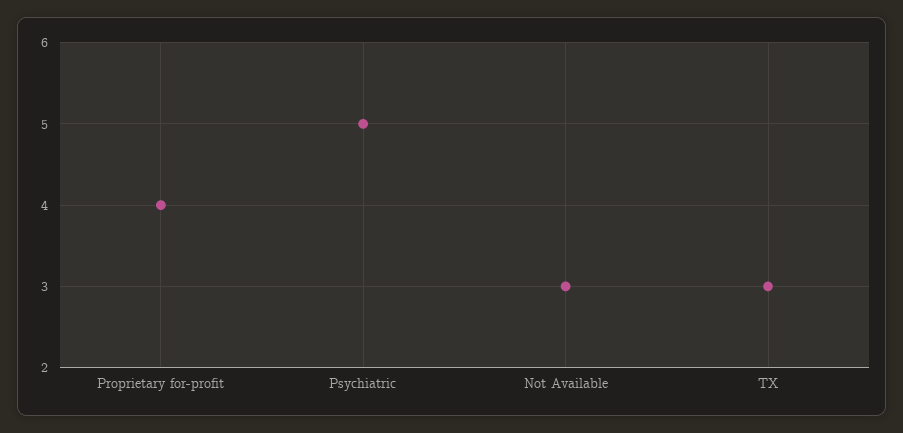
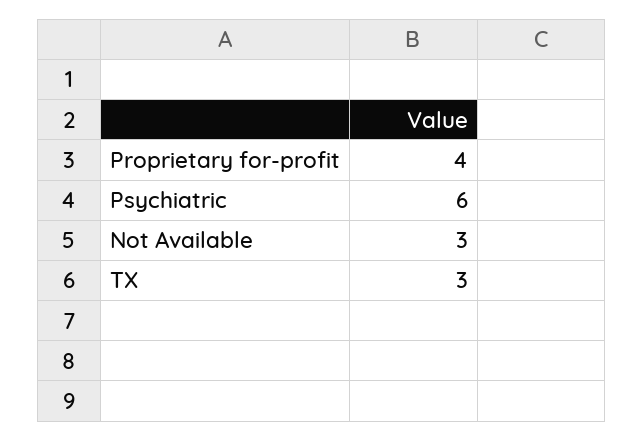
Psychiatric: 5 -> 6

